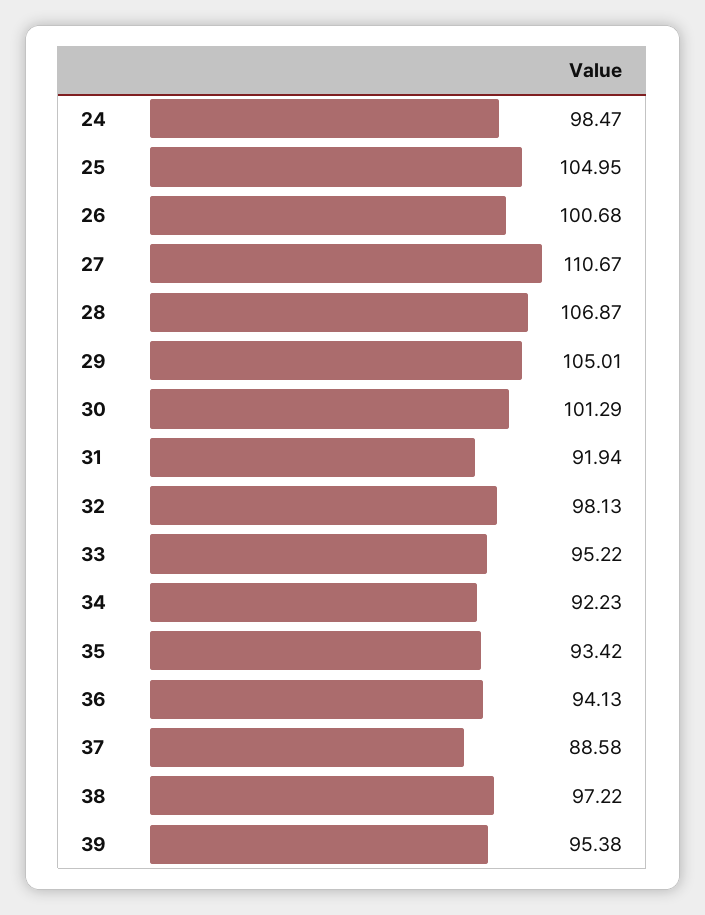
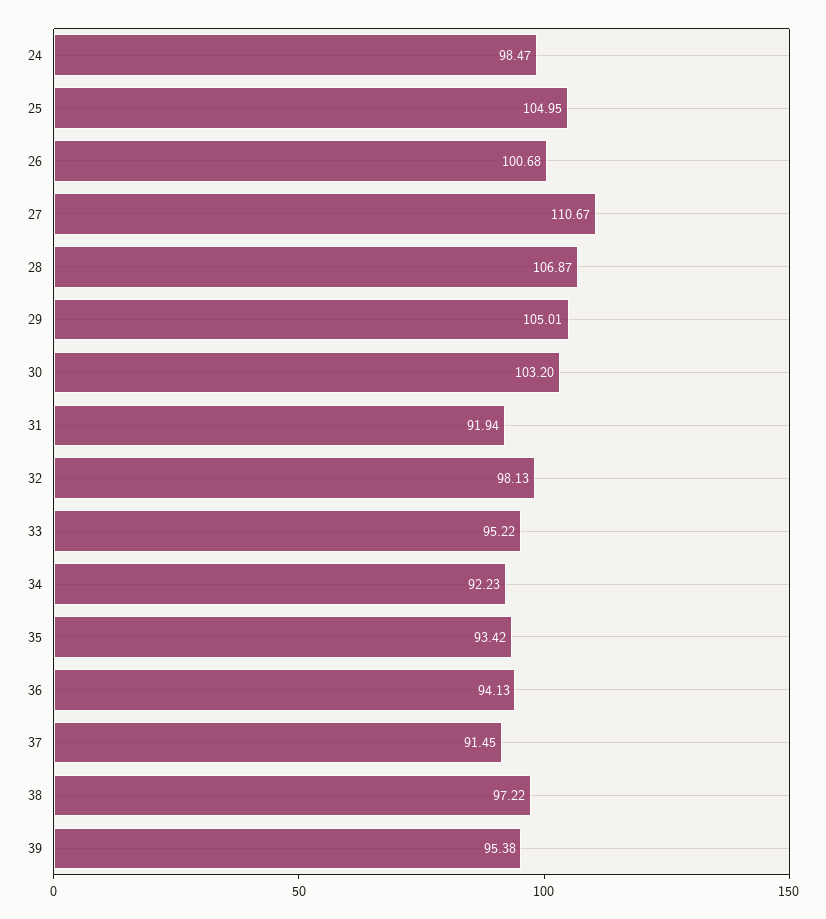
30: 101.29 -> 103.2
37: 88.58 -> 91.45

